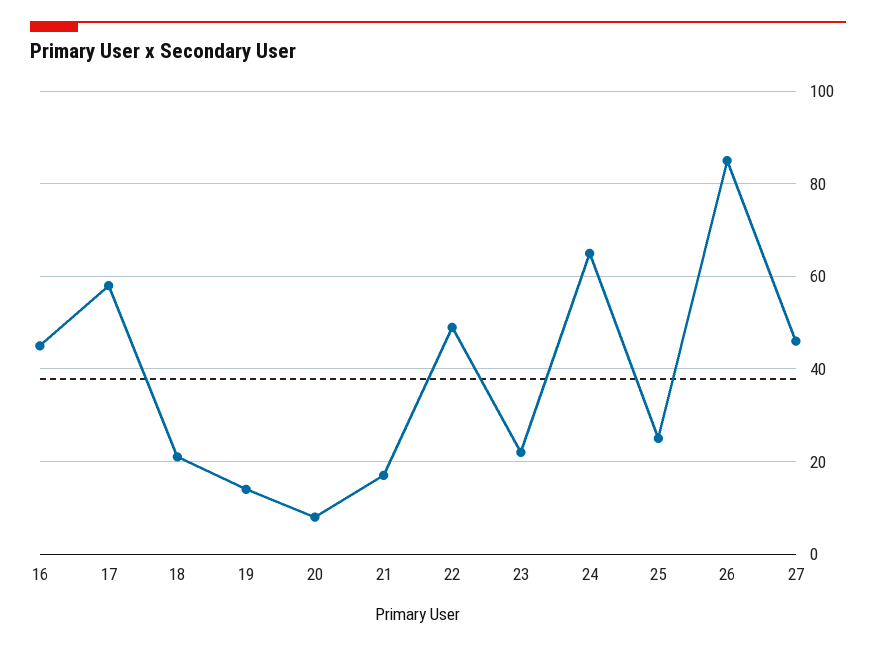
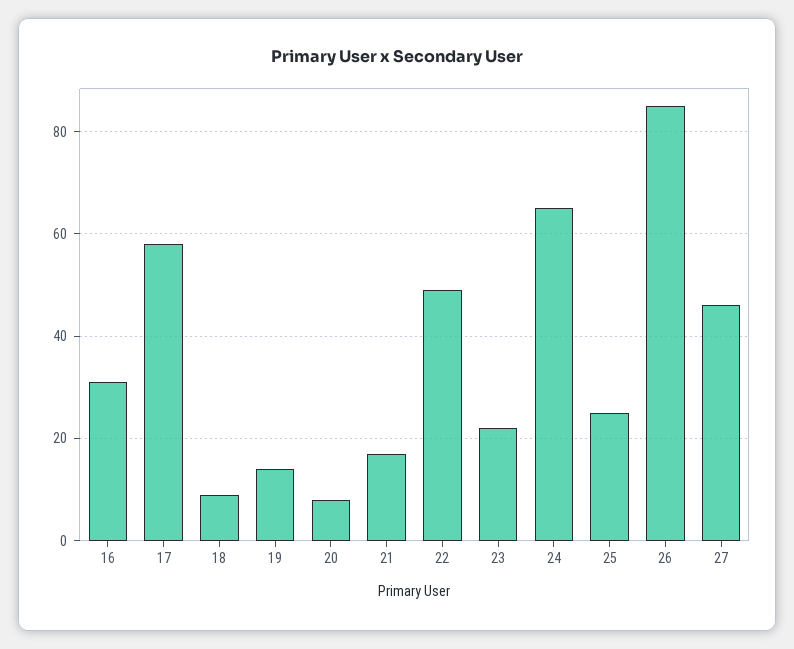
16: 45 -> 30
18: 20 -> 10

